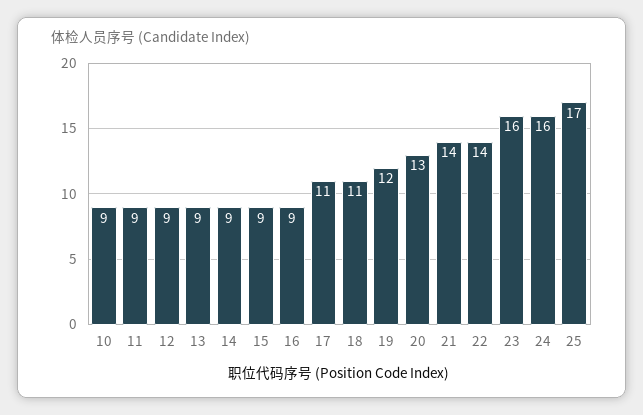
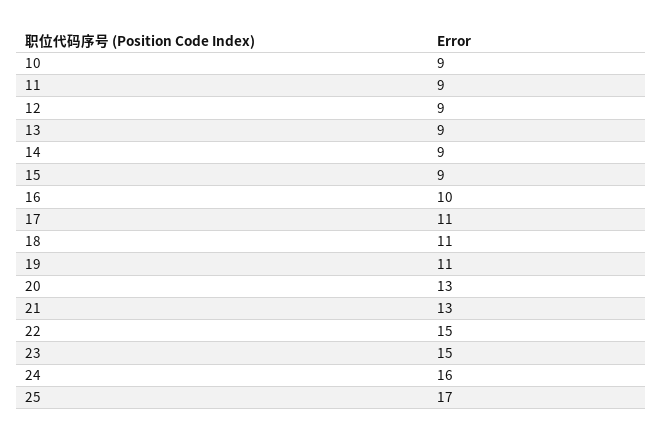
16: 9 -> 10
19: 12 -> 11
21: 14 -> 13
22: 14 -> 15
23: 16 -> 15

